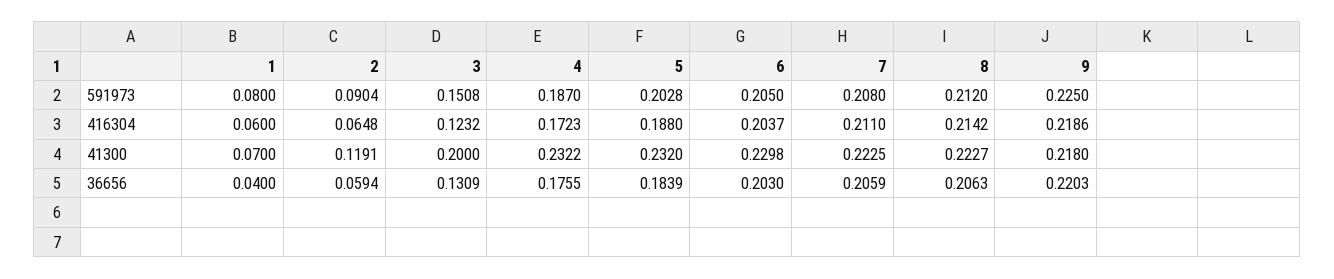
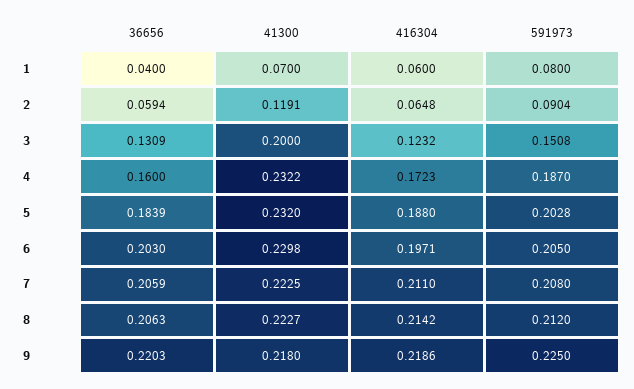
6, 416304: 0.2037 -> 0.1971
4, 36656: 0.1755 -> 0.16

